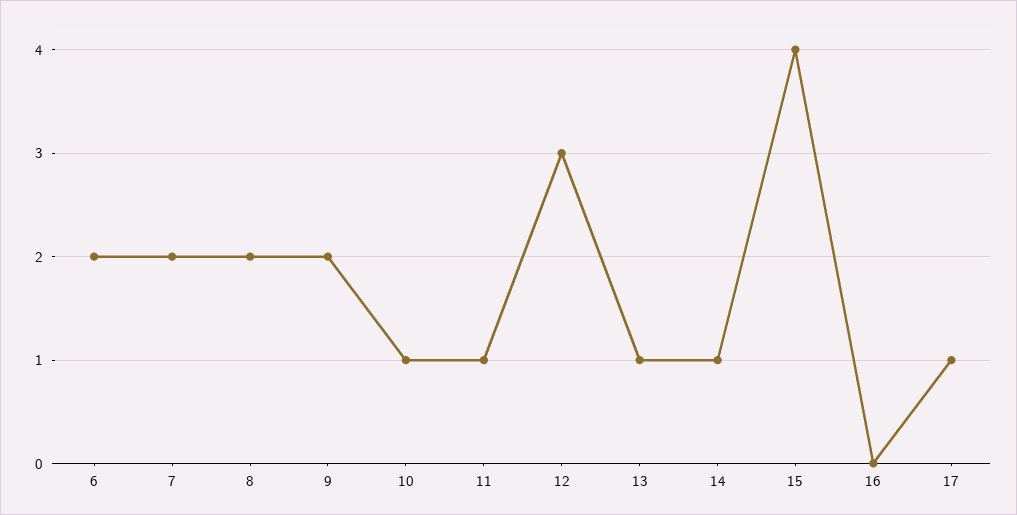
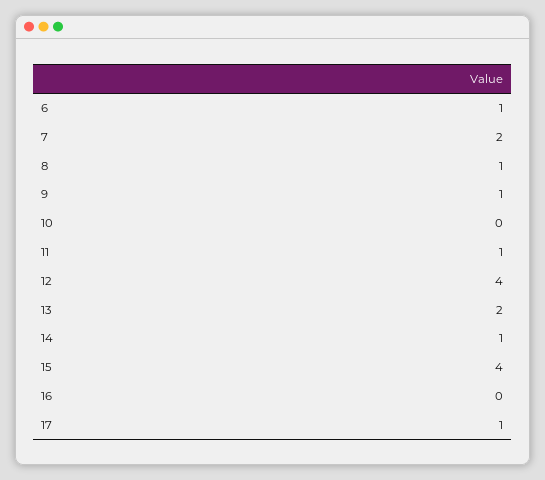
6: 2 -> 1
8: 2 -> 1
9: 2 -> 1
10: 1 -> 0
12: 3 -> 4
13: 1 -> 2

